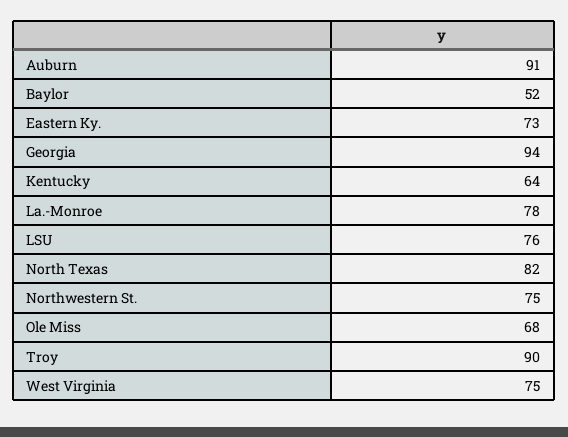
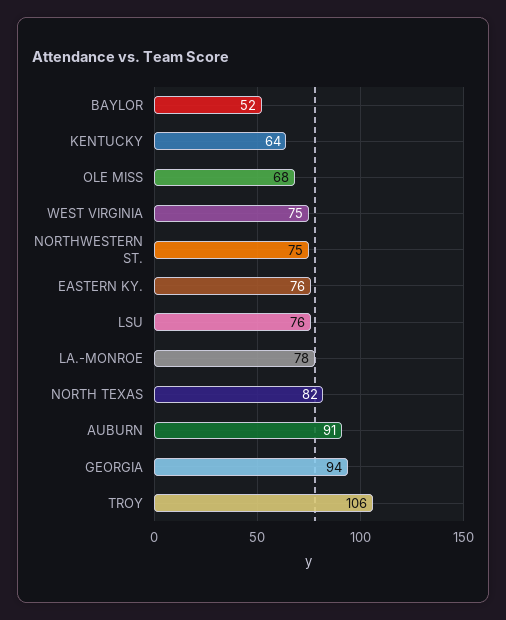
Eastern Ky.: 73 -> 76
Troy: 90 -> 106

